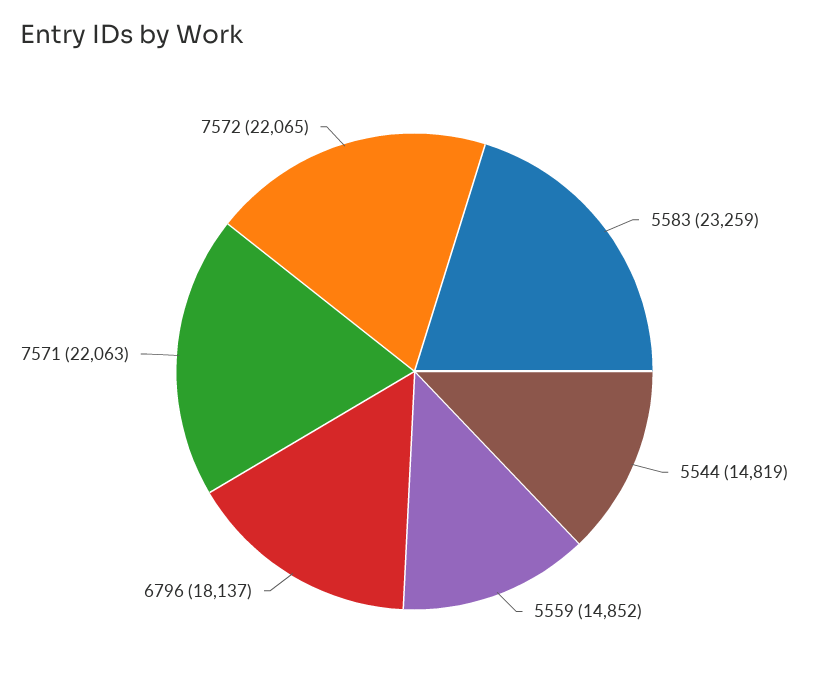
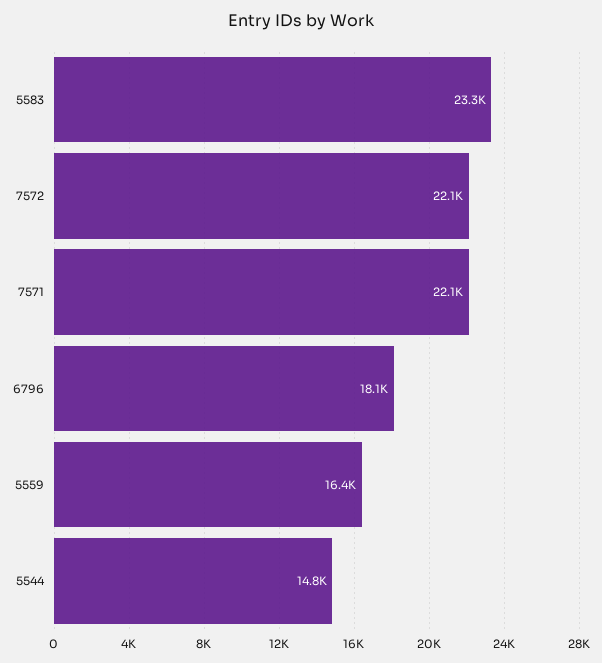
5559: 14852 -> 16400

